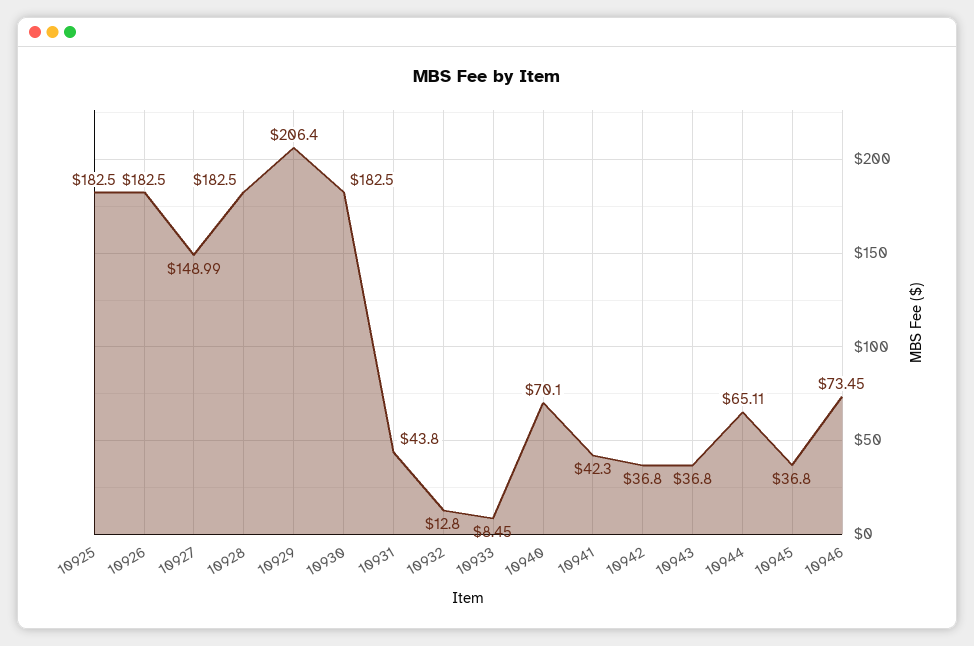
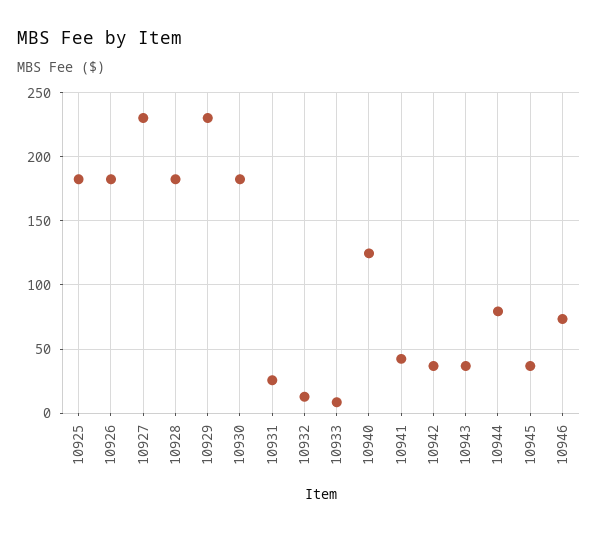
10927: 148.99 -> 230
10929: 206.4 -> 230
10931: 43.8 -> 25
10940: 70.1 -> 125
10944: 65.11 -> 80

